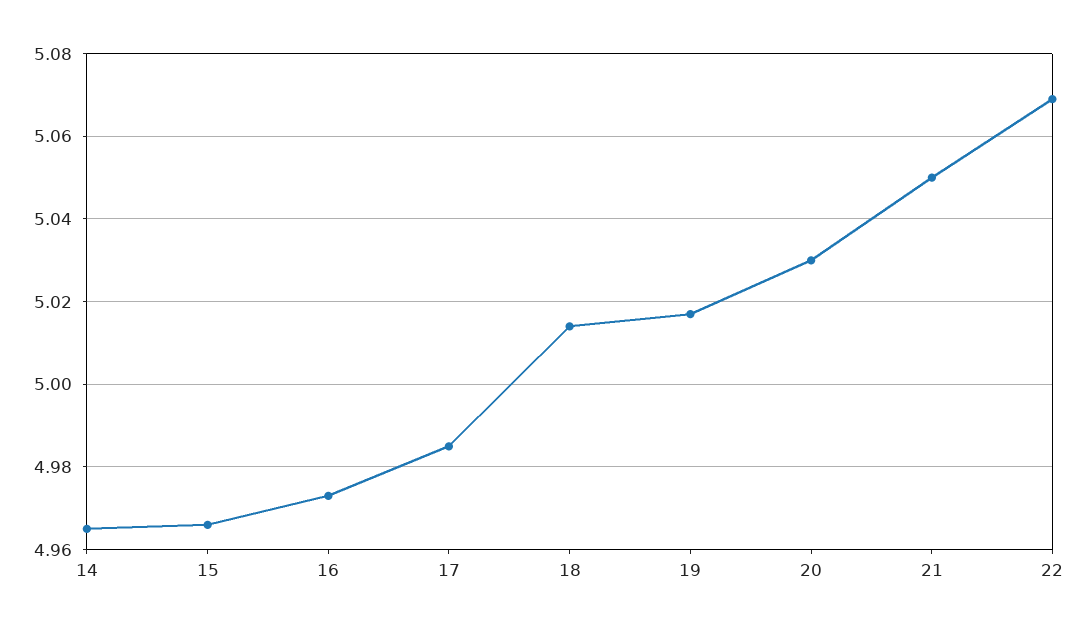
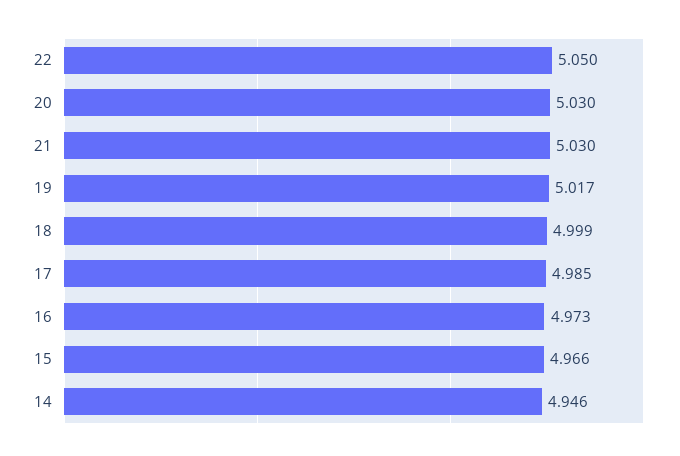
14: 4.965 -> 4.946
18: 5.015 -> 4.999
21: 5.05 -> 5.03
22: 5.07 -> 5.05

